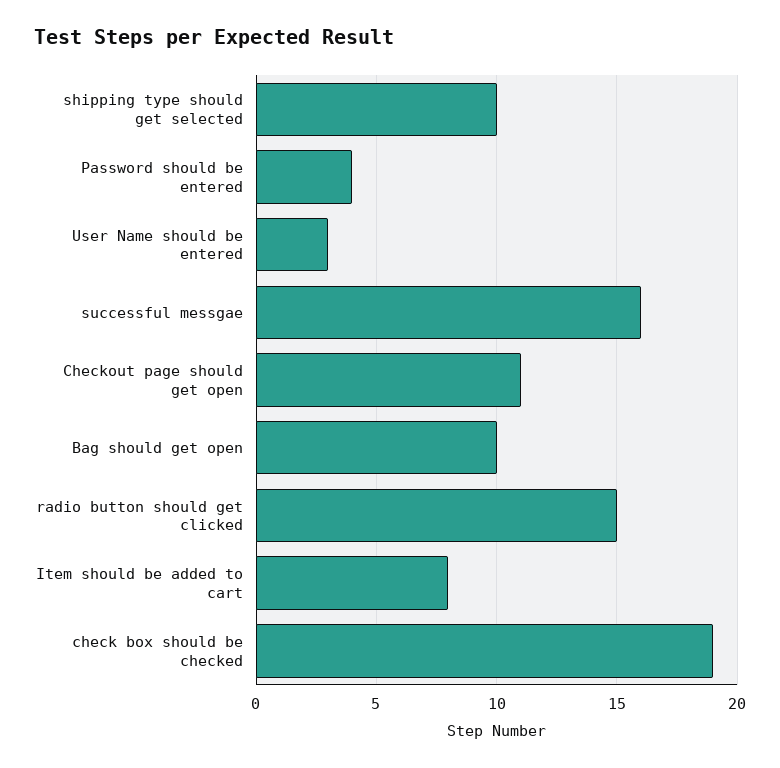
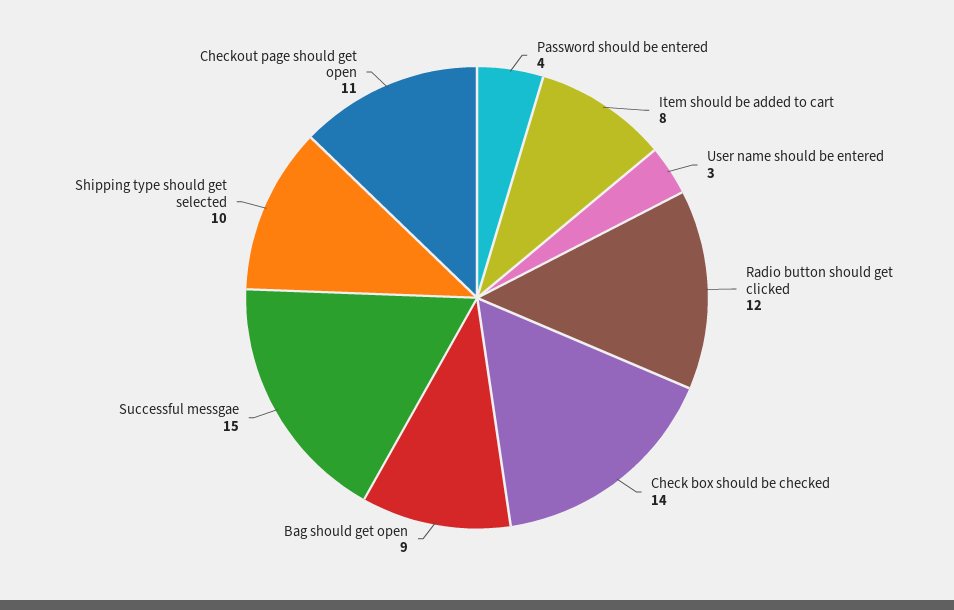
successful messgae: 16 -> 15
Bag should get open: 10 -> 9
radio button should get clicked: 15 -> 12
check box should be checked: 19 -> 14

